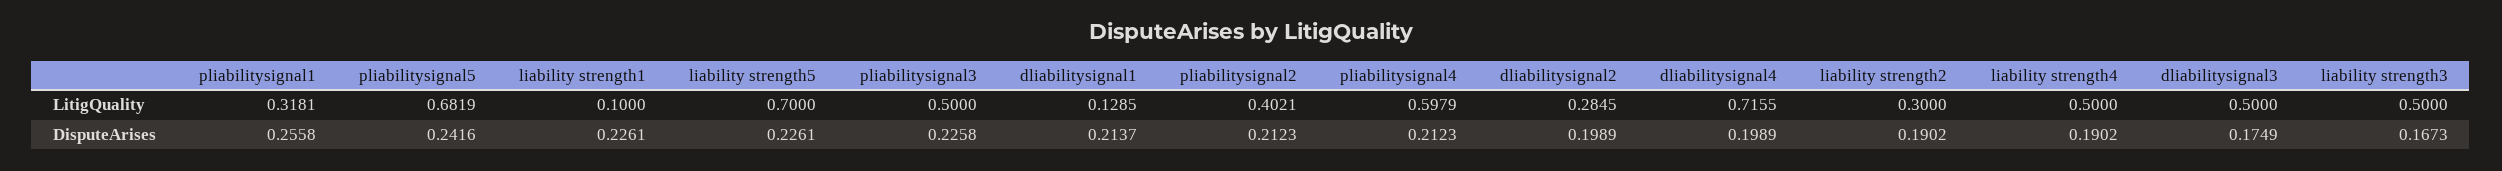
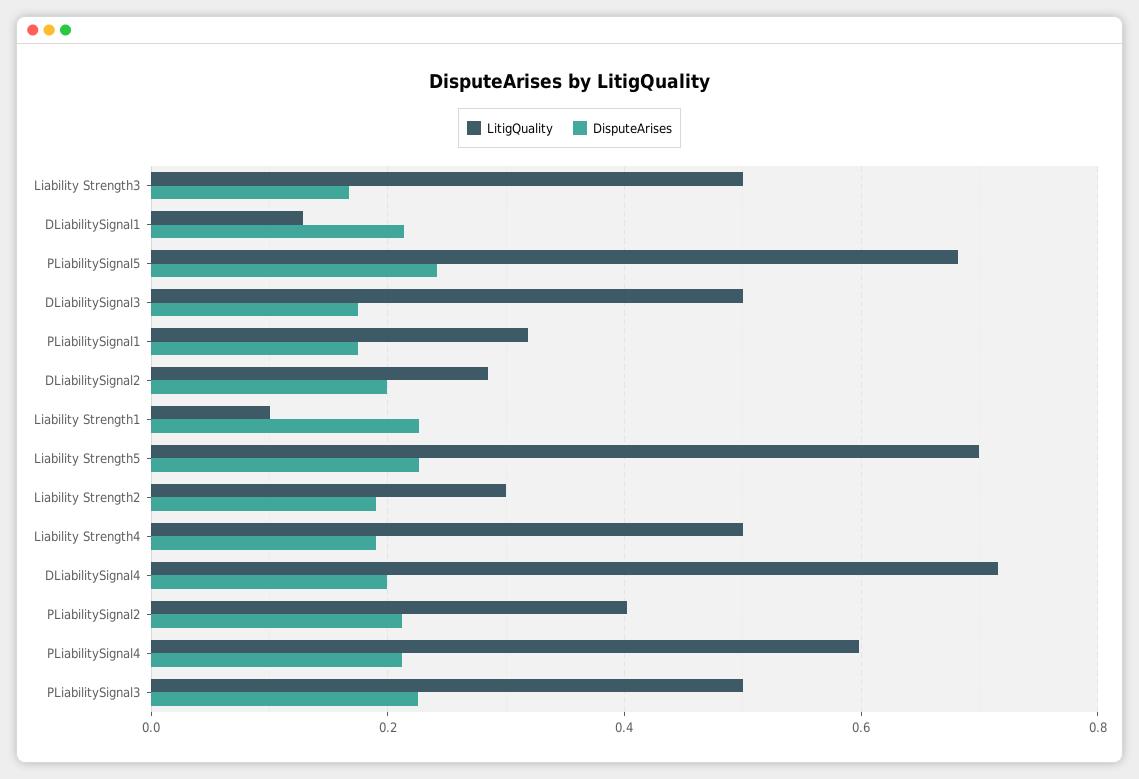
DisputeArises, pliabilitysignal1: 0.2558 -> 0.18

